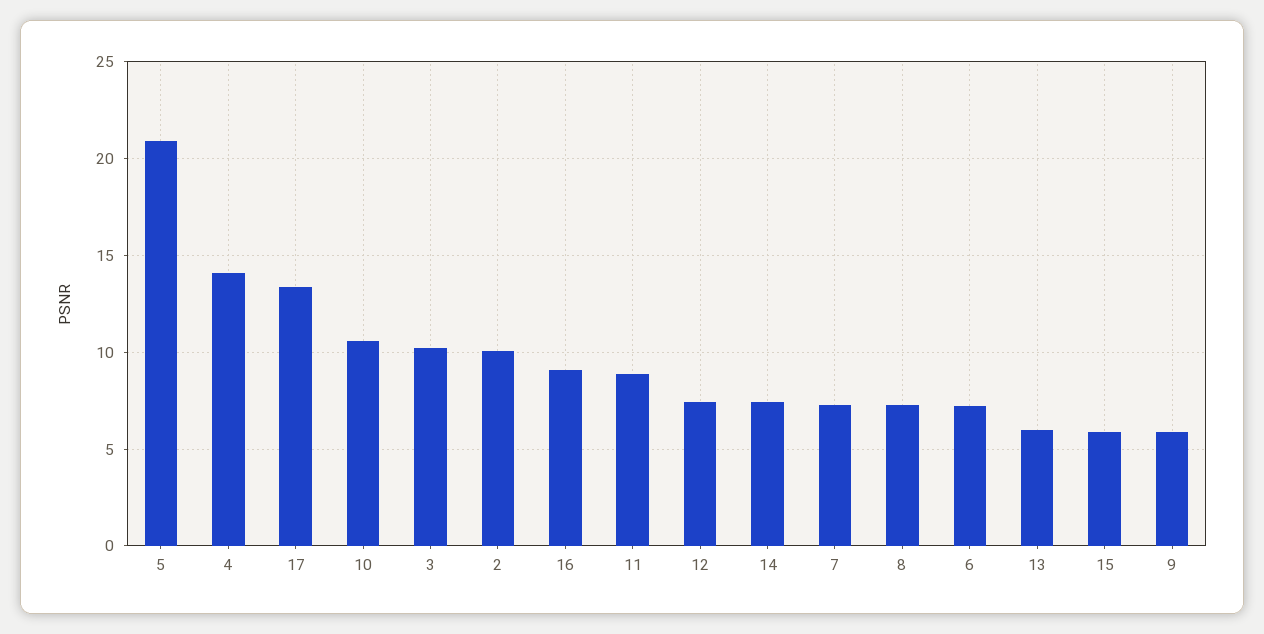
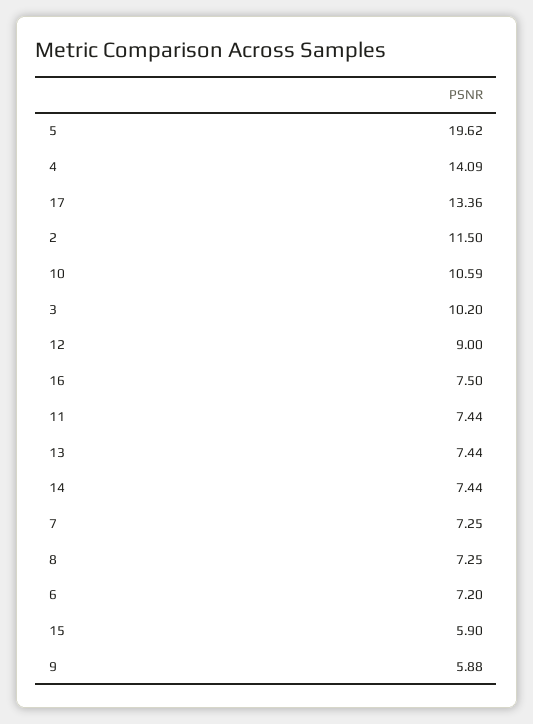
5: 21 -> 19.62
2: 10 -> 11.5
16: 9 -> 7.5
11: 9 -> 7.44
12: 7.5 -> 9
13: 6 -> 7.44

